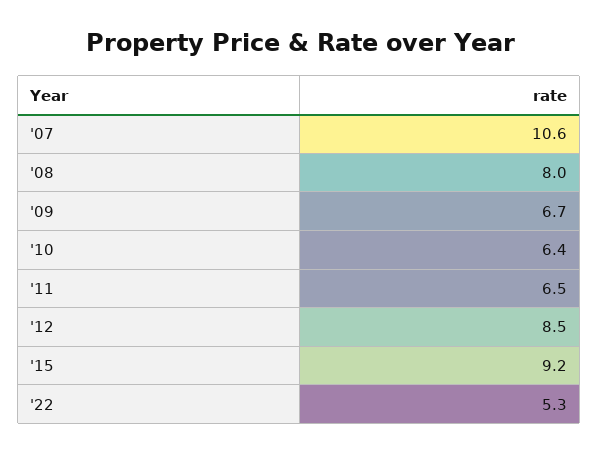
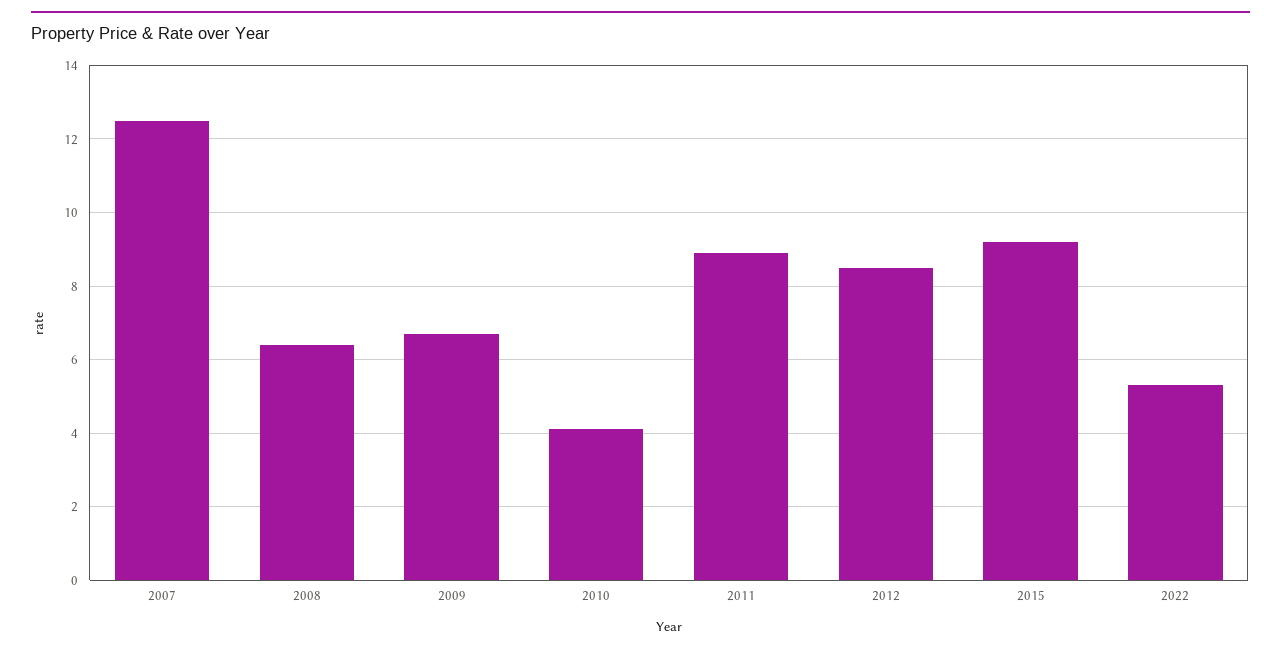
'07: 10.6 -> 12.5
'08: 8 -> 6.5
'10: 6.4 -> 4
'11: 6.5 -> 9

